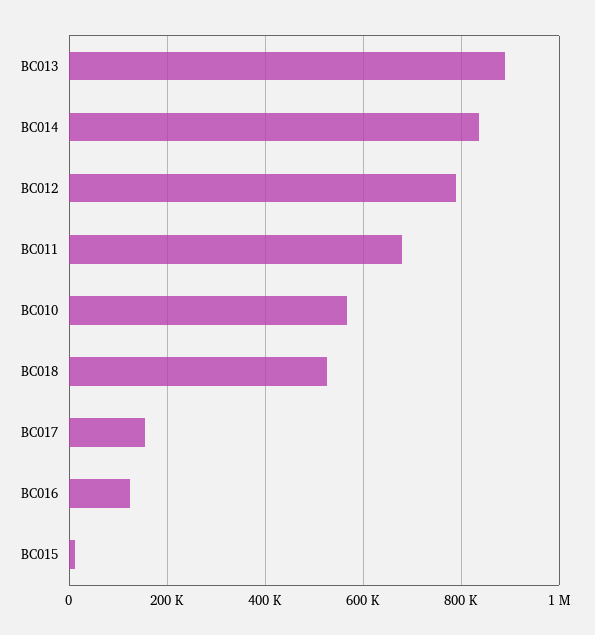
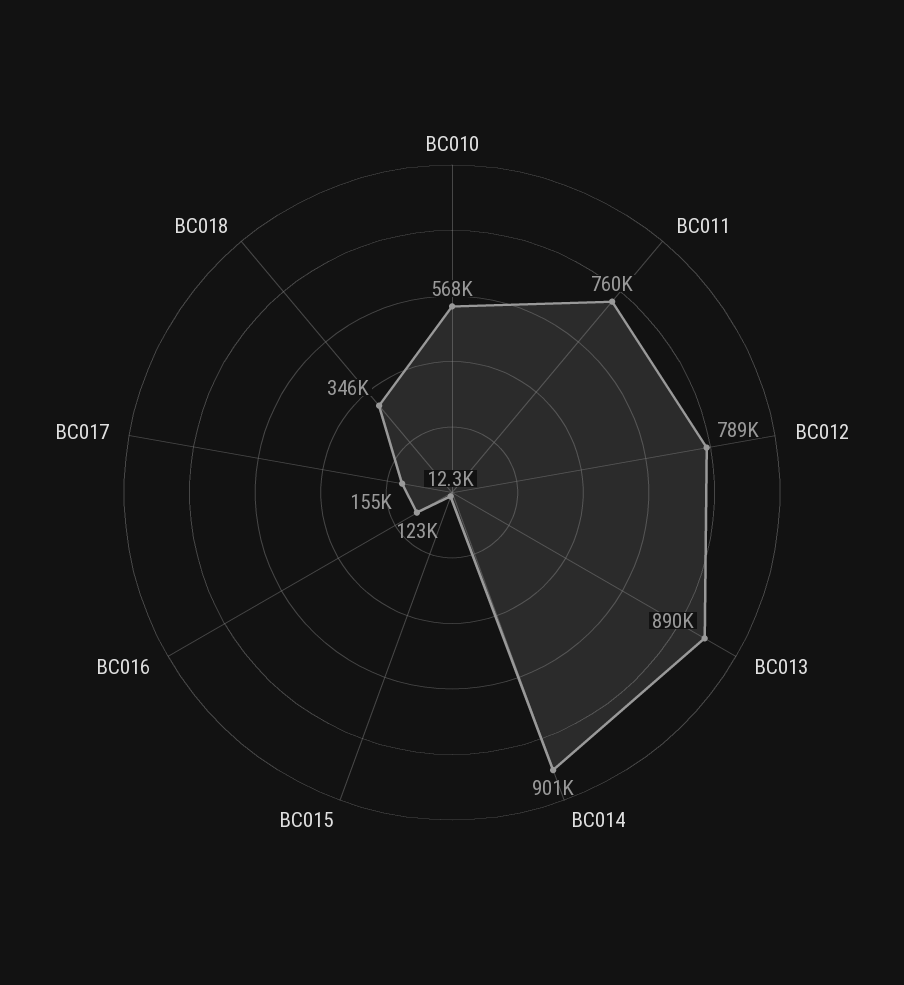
BC014: 840000 -> 901000
BC011: 680000 -> 760000
BC018: 520000 -> 346000

